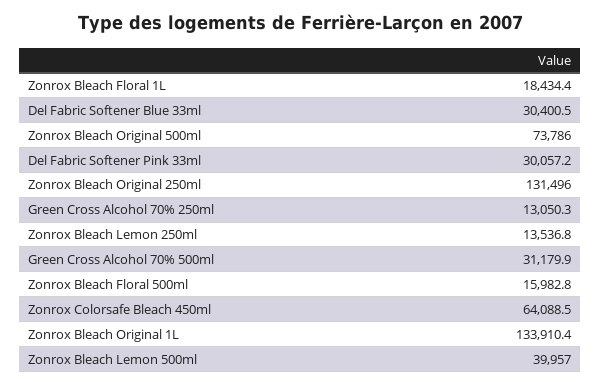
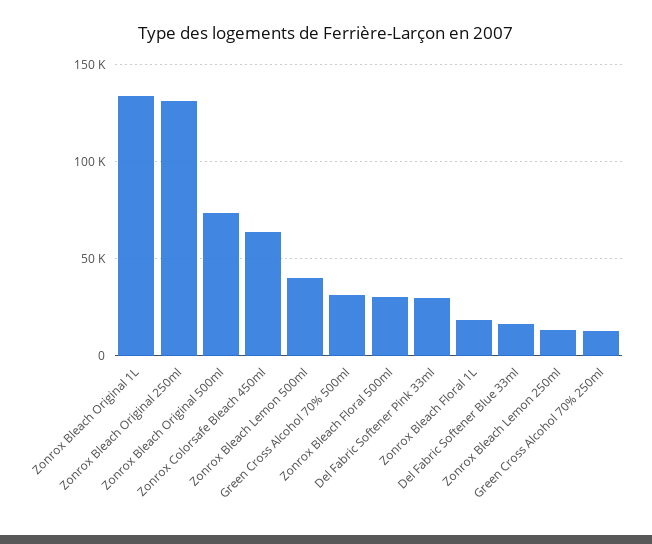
Del Fabric Softener Blue 33ml: 30400.5 -> 15000
Zonrox Bleach Floral 500ml: 15982.8 -> 30000

